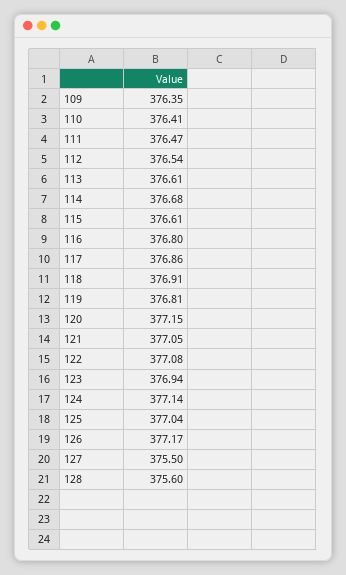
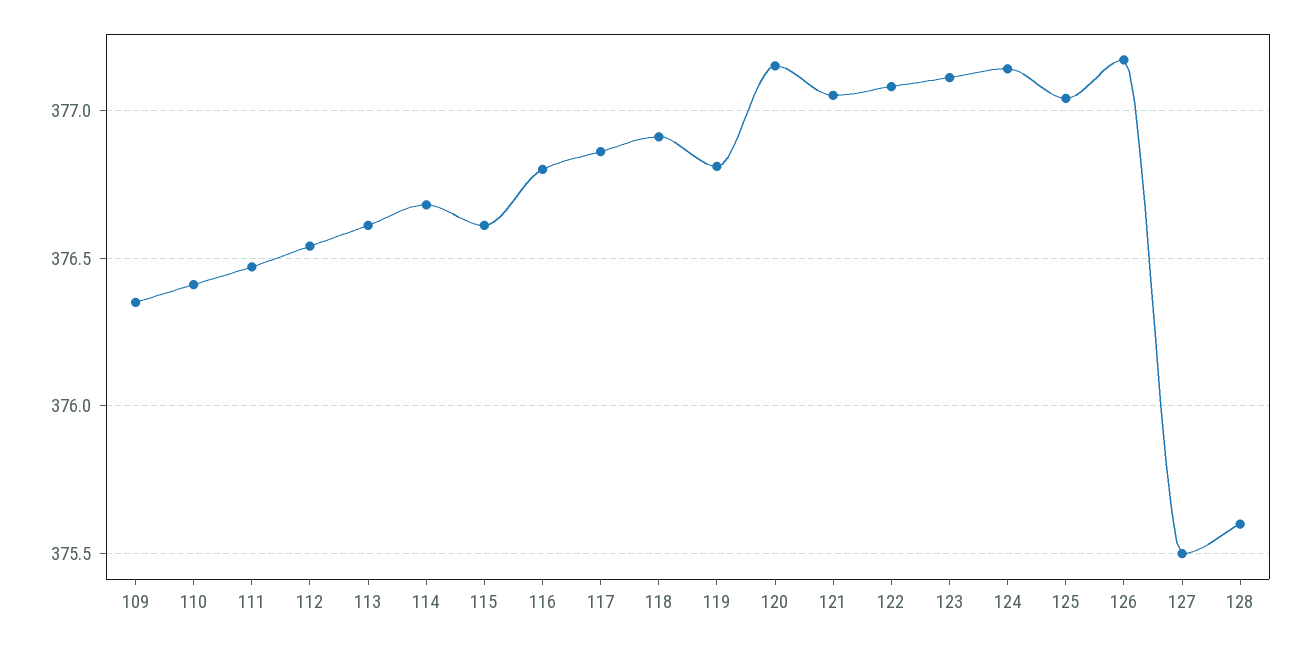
123: 376.94 -> 377.1

